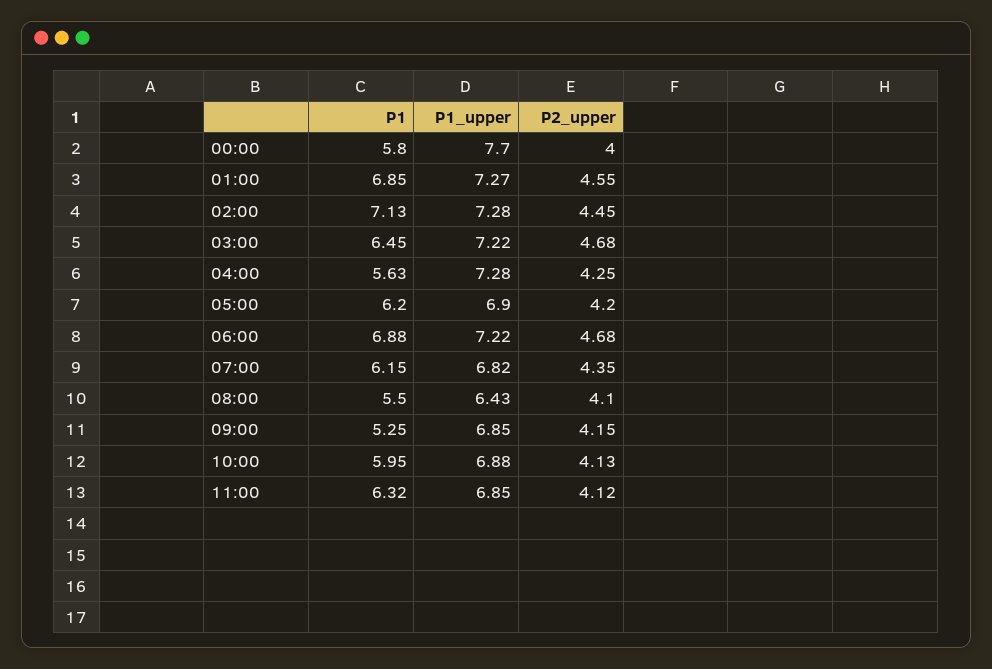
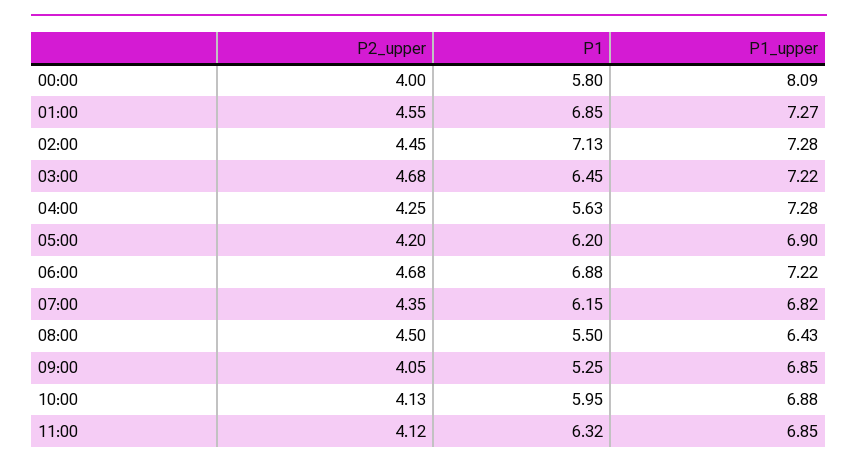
P1_upper, 00:00: 7.7 -> 8.09
P2_upper, 08:00: 4.1 -> 4.5
P2_upper, 09:00: 4.15 -> 4.05

